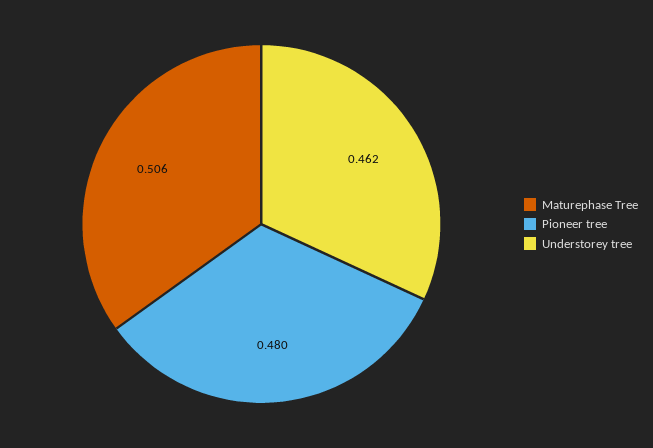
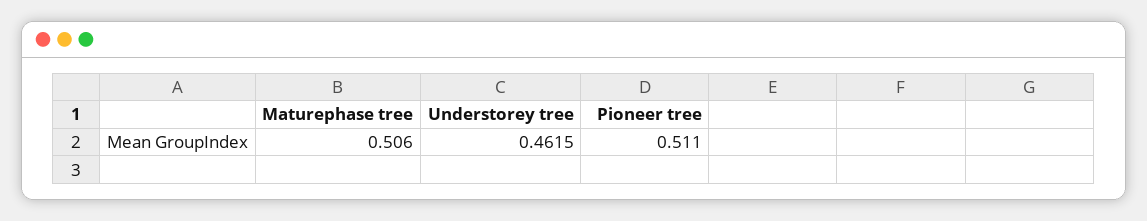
Pioneer tree: 0.48 -> 0.511

